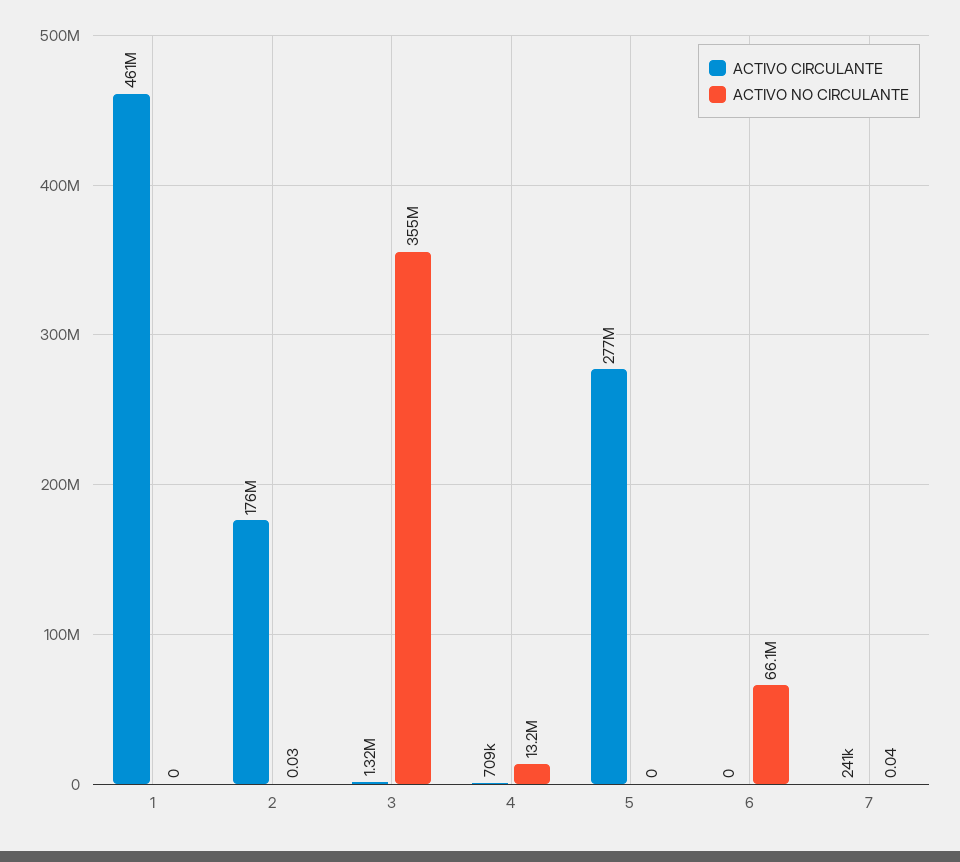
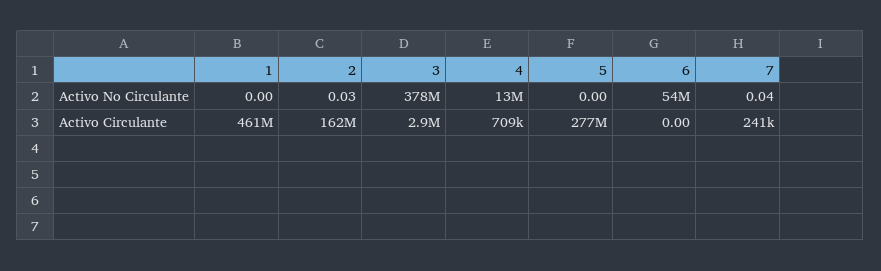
ACTIVO CIRCULANTE, 2: 176000000 -> 162000000
ACTIVO CIRCULANTE, 3: 1320000 -> 2900000
ACTIVO NO CIRCULANTE, 3: 355000000 -> 378000000
ACTIVO NO CIRCULANTE, 6: 66100000 -> 54000000

